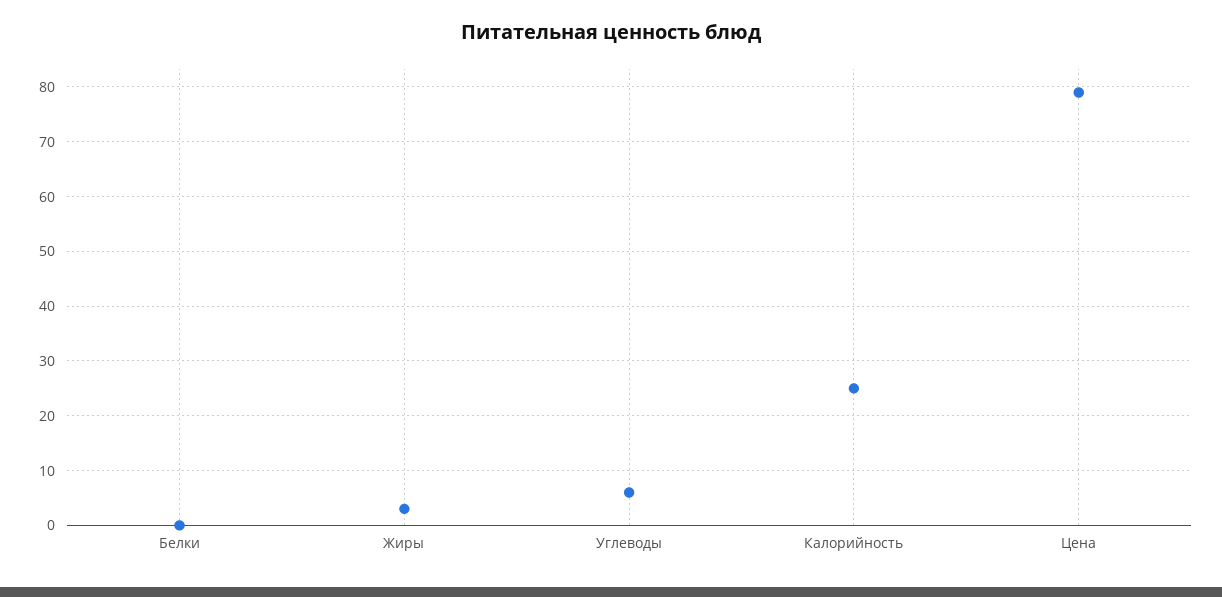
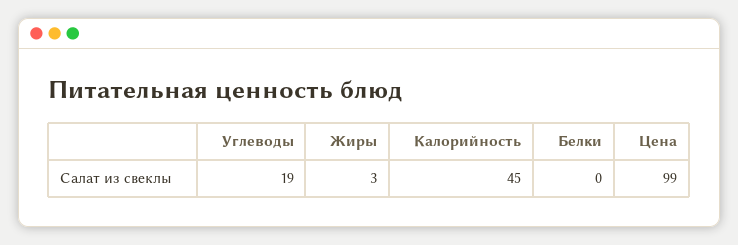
Углеводы: 5 -> 19
Калорийность: 25 -> 45
Цена: 80 -> 99

